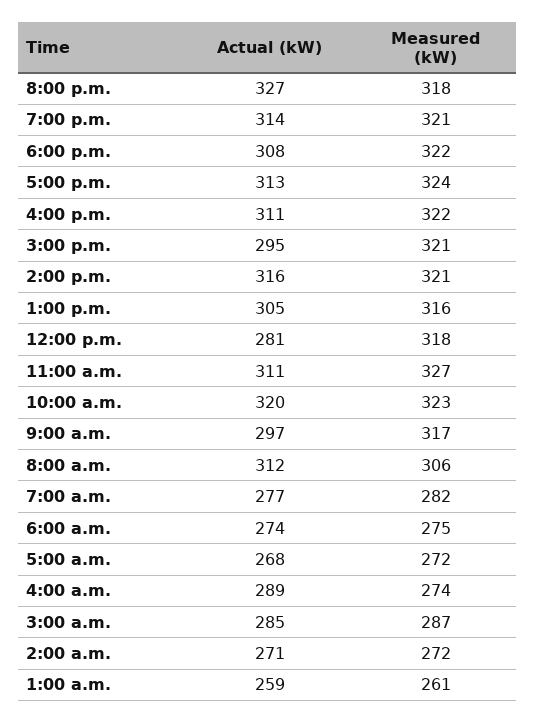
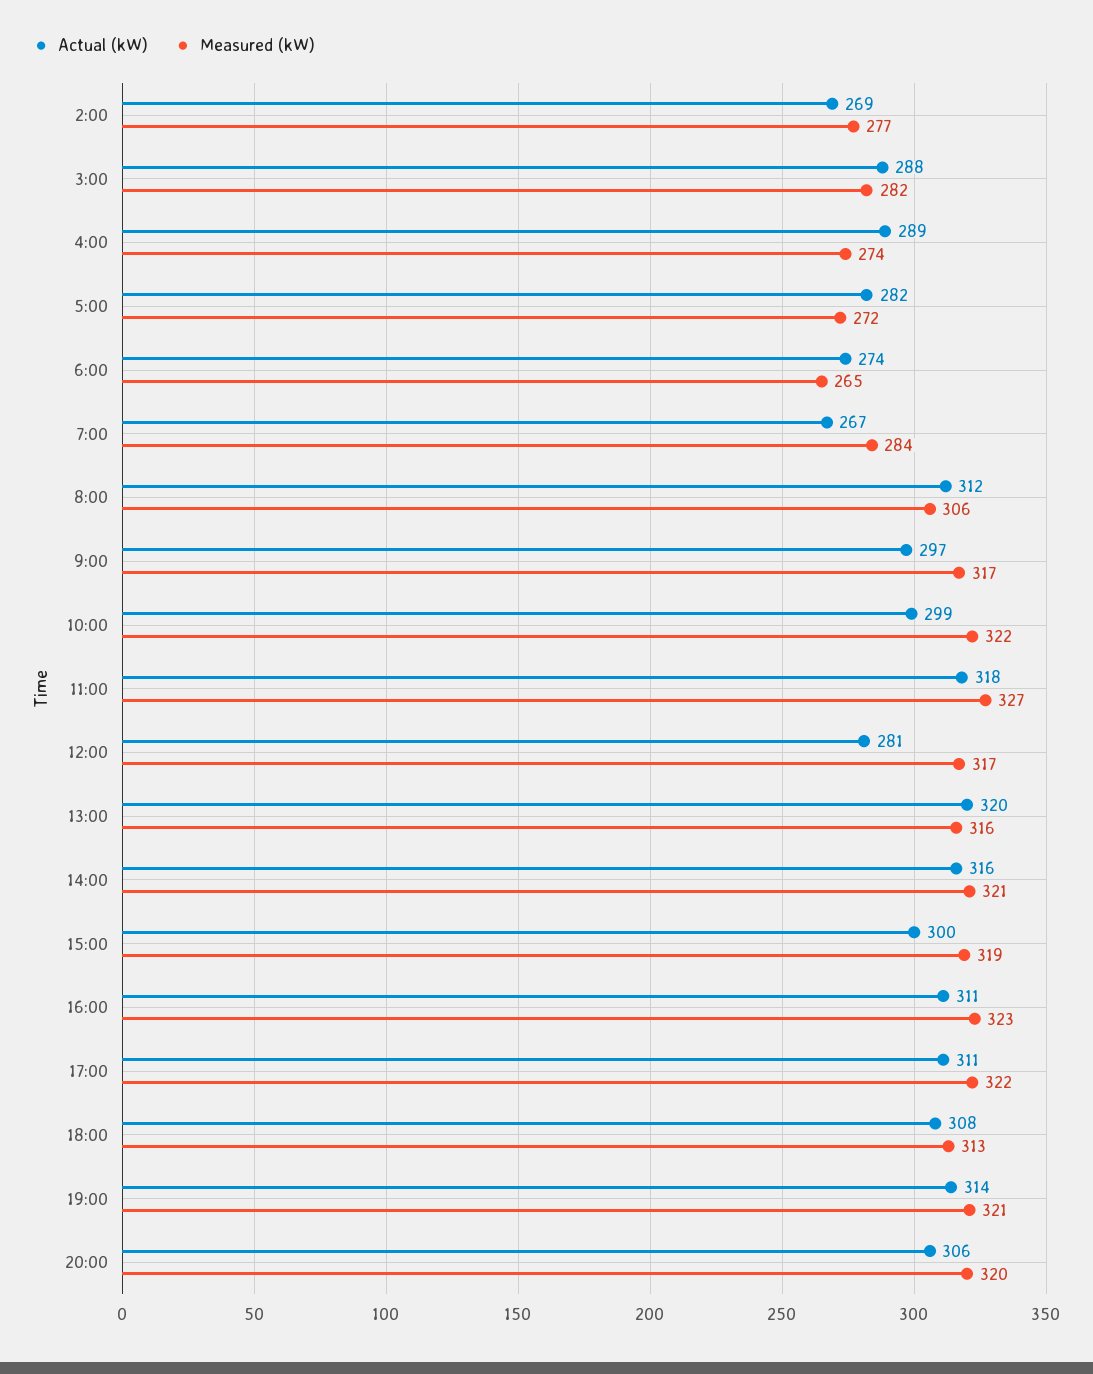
Actual (kW), 8:00 p.m.: 327 -> 306
Measured (kW), 8:00 p.m.: 318 -> 320
Measured (kW), 6:00 p.m.: 322 -> 313
Actual (kW), 5:00 p.m.: 313 -> 311
Measured (kW), 5:00 p.m.: 324 -> 322
Measured (kW), 4:00 p.m.: 322 -> 323
Actual (kW), 3:00 p.m.: 295 -> 300
Measured (kW), 3:00 p.m.: 321 -> 319
Actual (kW), 1:00 p.m.: 305 -> 320
Measured (kW), 12:00 p.m.: 318 -> 317
Actual (kW), 11:00 a.m.: 311 -> 318
Actual (kW), 10:00 a.m.: 320 -> 299
Measured (kW), 10:00 a.m.: 323 -> 322
Actual (kW), 7:00 a.m.: 277 -> 267
Measured (kW), 7:00 a.m.: 282 -> 284
Measured (kW), 6:00 a.m.: 275 -> 265
Actual (kW), 5:00 a.m.: 268 -> 282
Actual (kW), 3:00 a.m.: 285 -> 288
Measured (kW), 3:00 a.m.: 287 -> 282
Actual (kW), 2:00 a.m.: 271 -> 269
Measured (kW), 2:00 a.m.: 272 -> 277
Actual (kW), 1:00 a.m.: 259 -> none
Measured (kW), 1:00 a.m.: 261 -> none

